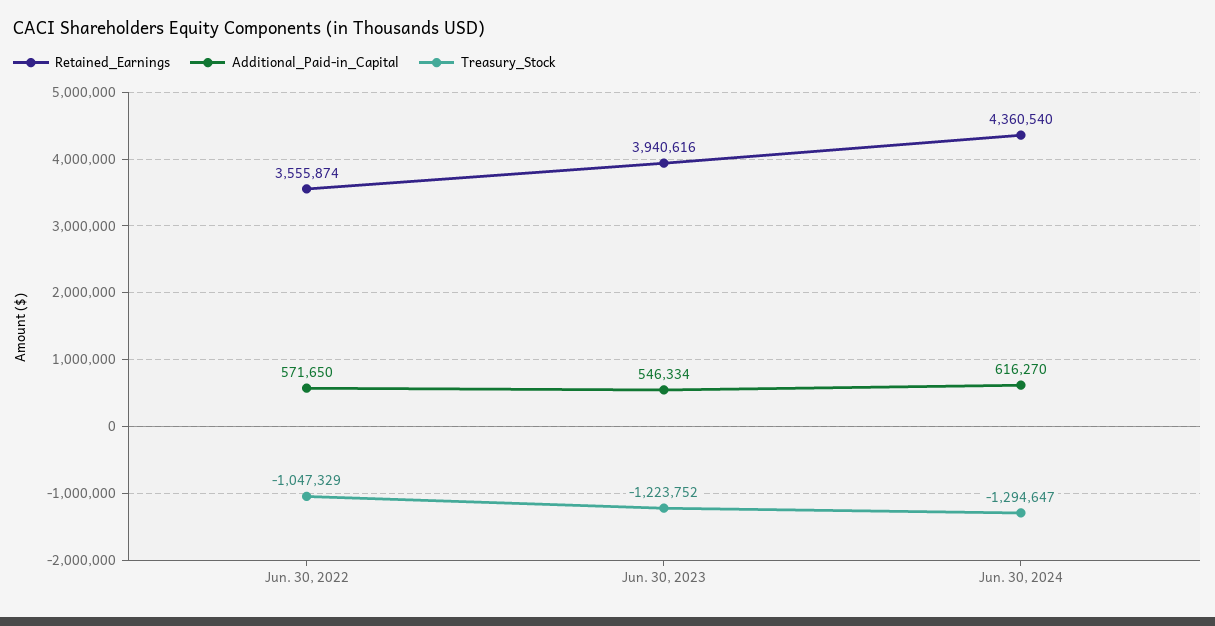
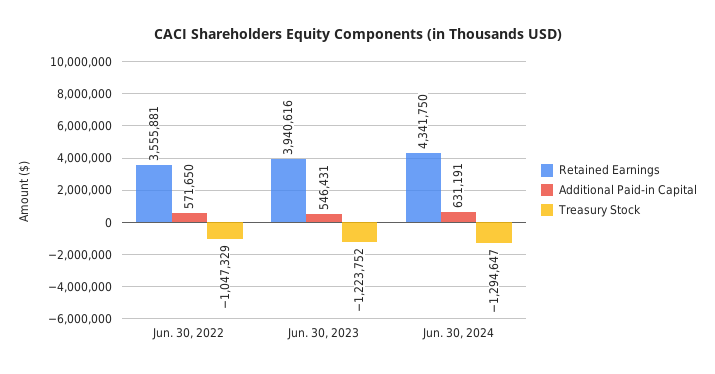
Retained_Earnings, Jun. 30, 2022: 3555874 -> 3555881
Additional_Paid-in_Capital, Jun. 30, 2023: 546334 -> 546431
Retained_Earnings, Jun. 30, 2024: 4360540 -> 4341750
Additional_Paid-in_Capital, Jun. 30, 2024: 616270 -> 631191

